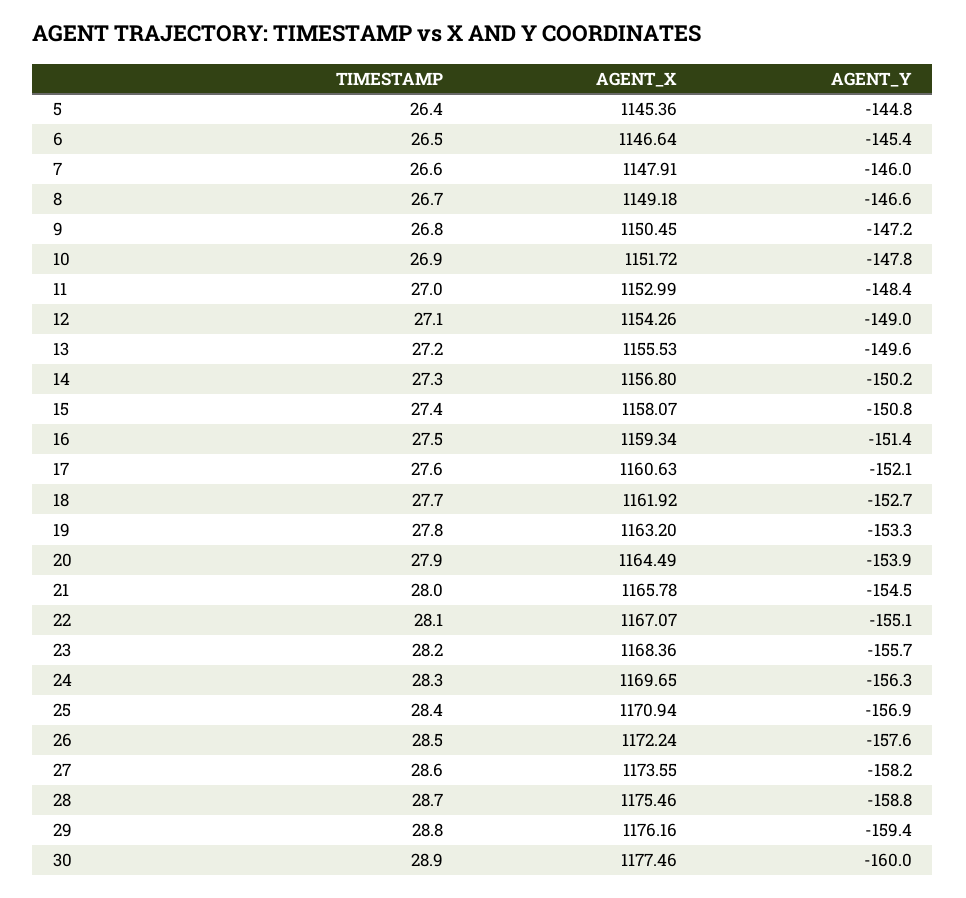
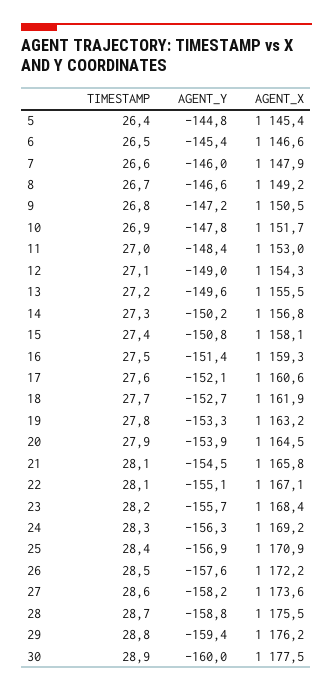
TIMESTAMP, 21: 28 -> 28.1
AGENT_X, 24: 1169.65 -> 1169.2

